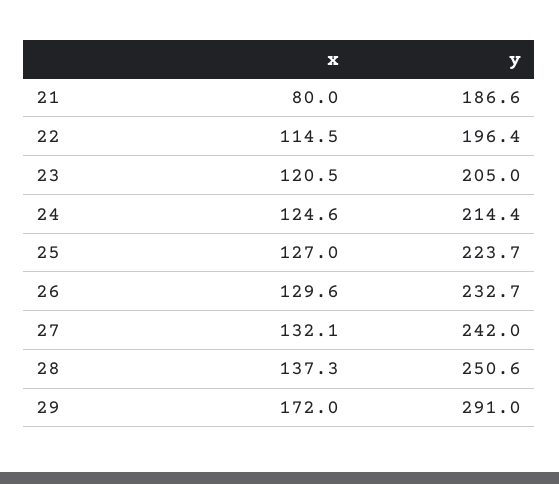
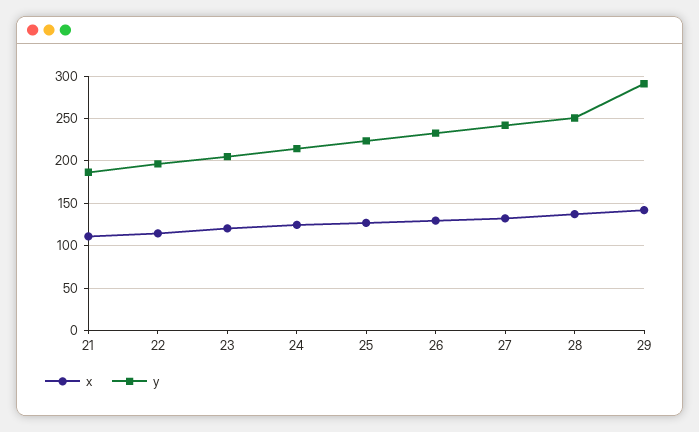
x, 21: 80 -> 110
x, 29: 172 -> 140

